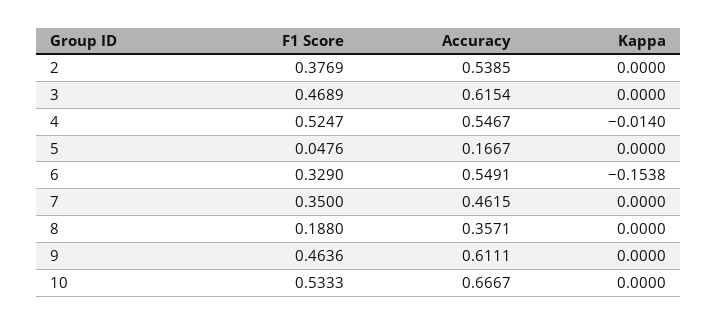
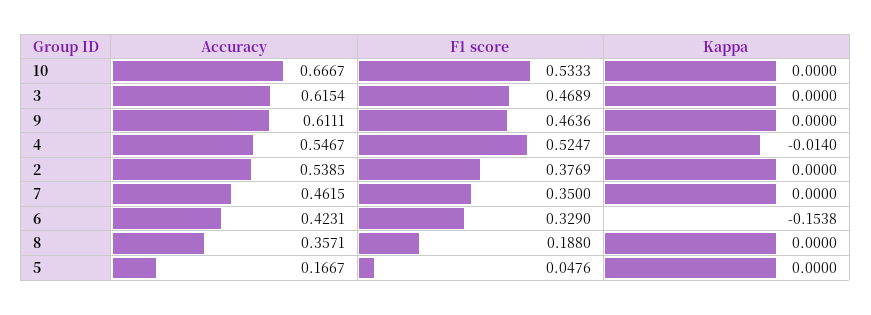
Accuracy, 6: 0.5491 -> 0.4231

